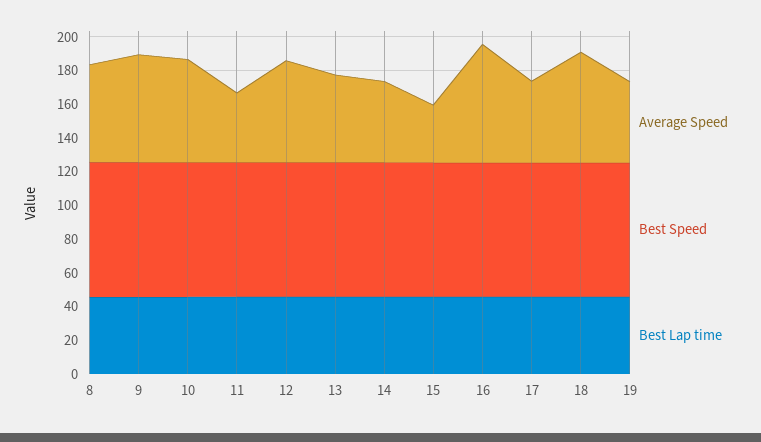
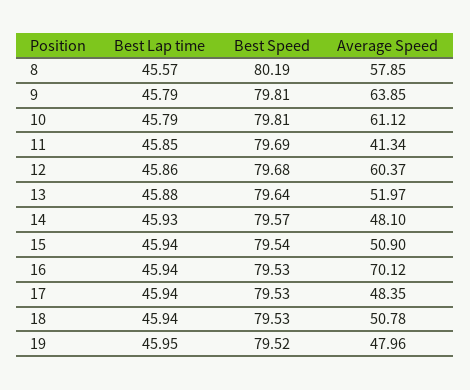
Average Speed, 15: 35 -> 50.9
Average Speed, 18: 65 -> 50.78

